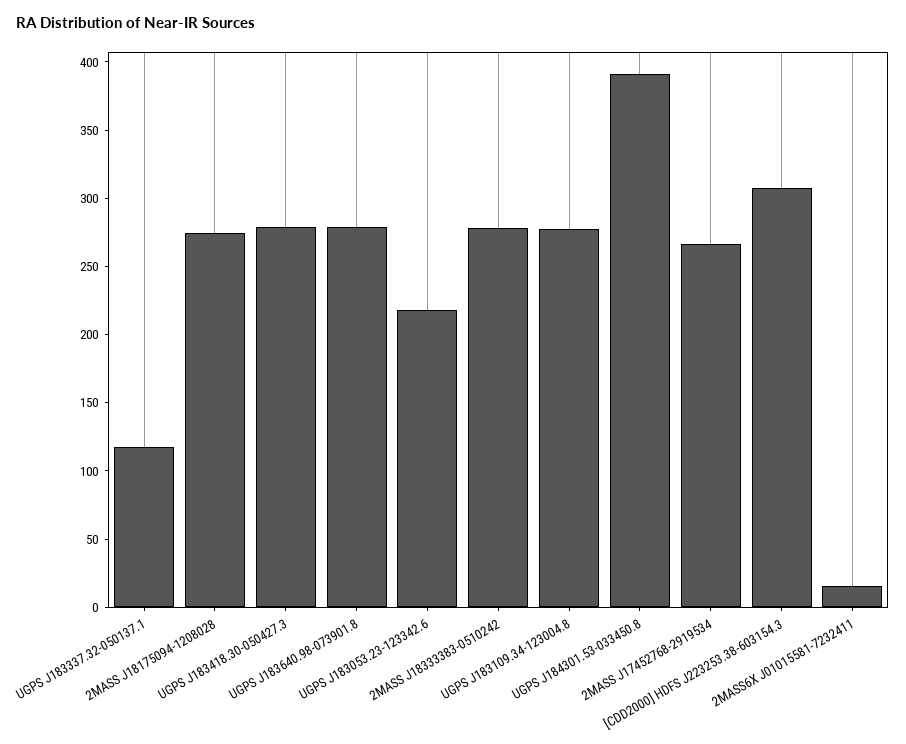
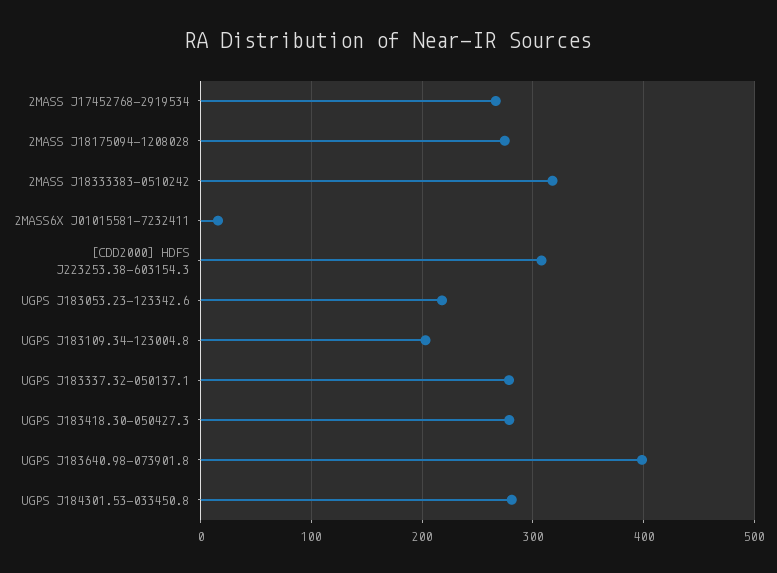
UGPS J183337.32-050137.1: 120 -> 280
UGPS J183640.98-073901.8: 280 -> 400
2MASS J18333383-0510242: 280 -> 320
UGPS J183109.34-123004.8: 280 -> 200
UGPS J184301.53-033450.8: 390 -> 280

